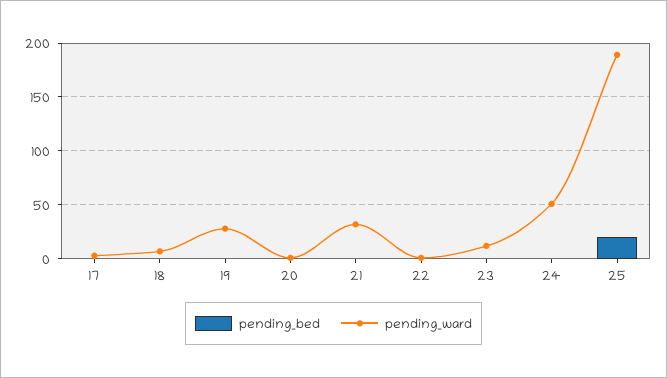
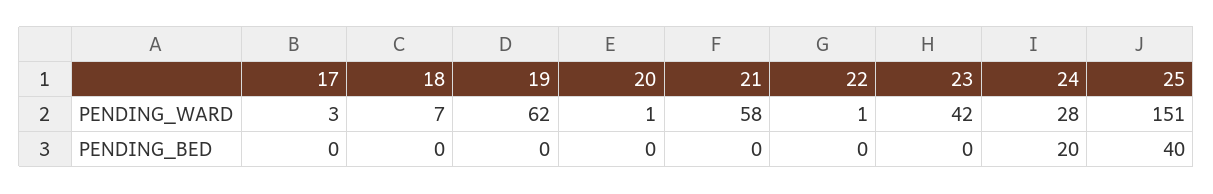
pending_ward, 19: 30 -> 62
pending_ward, 21: 30 -> 58
pending_ward, 23: 10 -> 42
pending_bed, 24: 0 -> 20
pending_ward, 24: 50 -> 28
pending_bed, 25: 20 -> 40
pending_ward, 25: 190 -> 151

